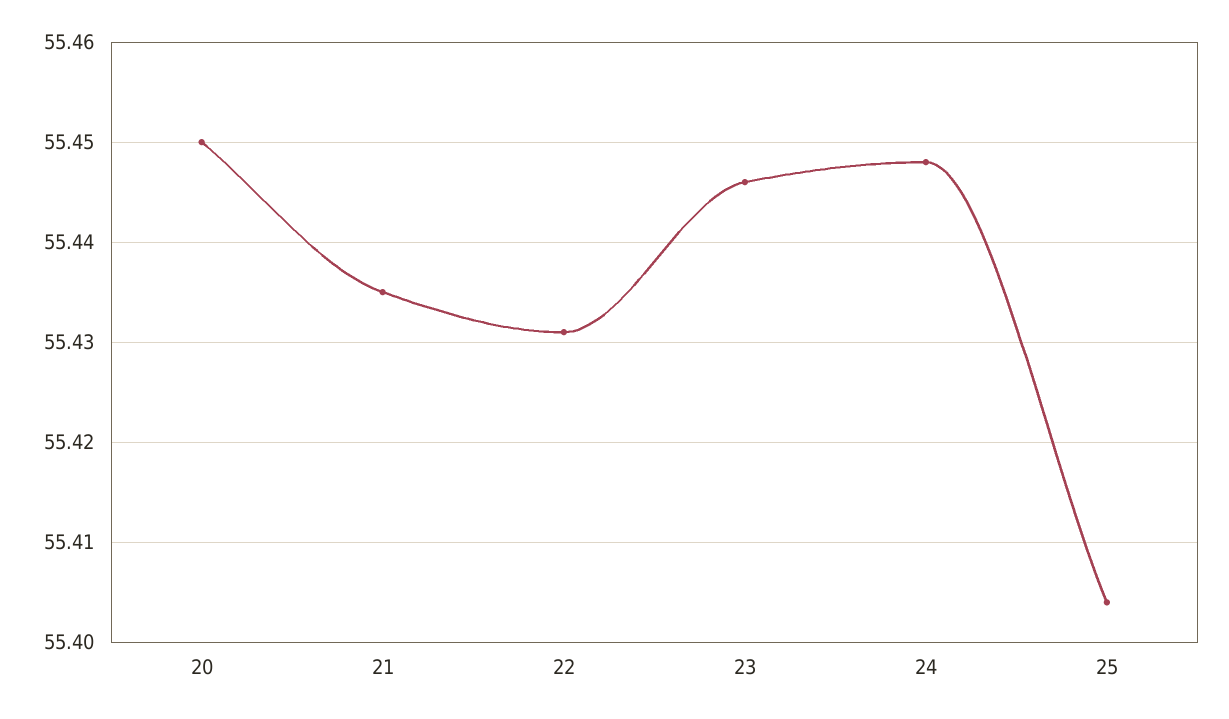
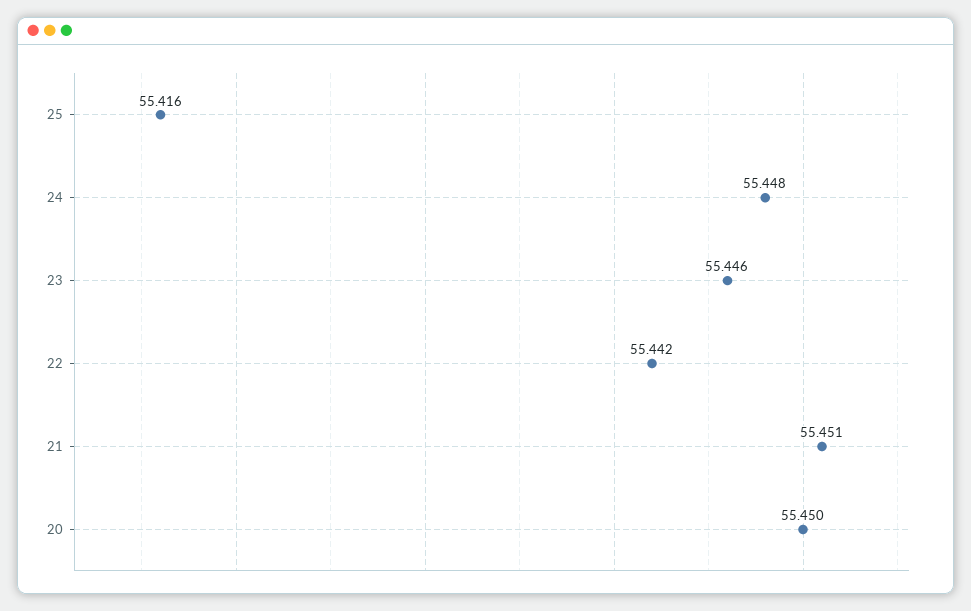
21: 55.435 -> 55.451
22: 55.431 -> 55.442
25: 55.404 -> 55.416

